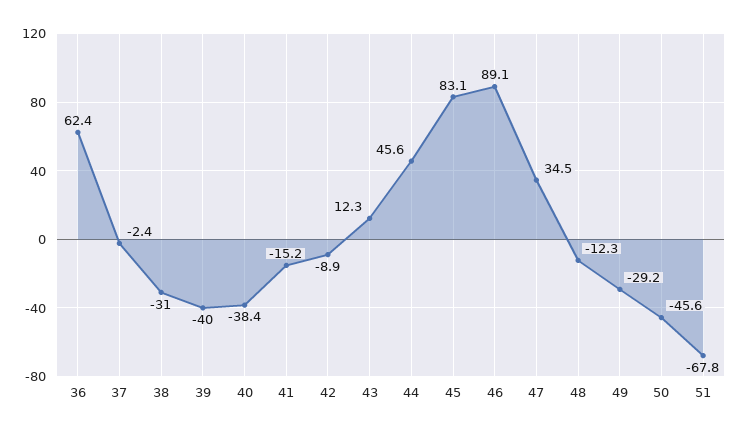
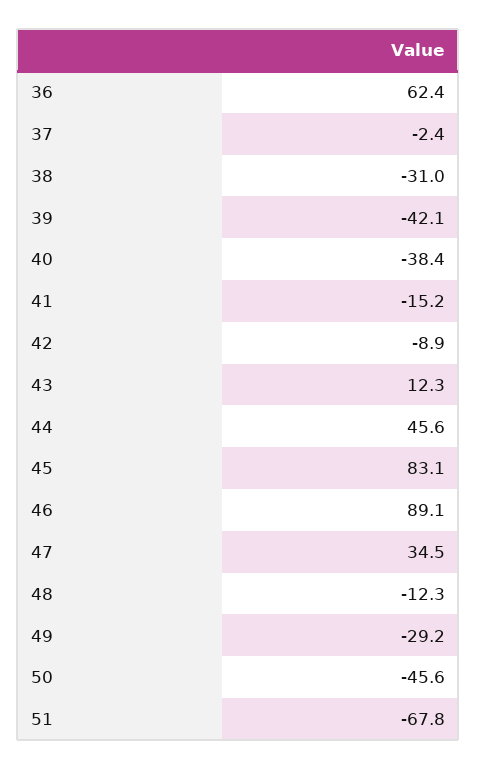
39: -40 -> -42.1

